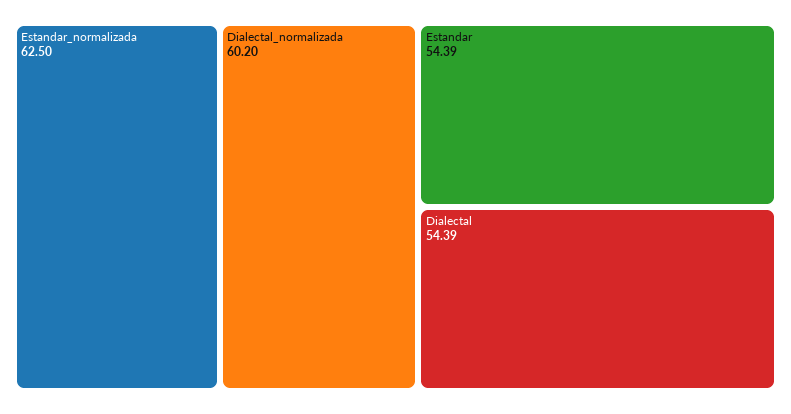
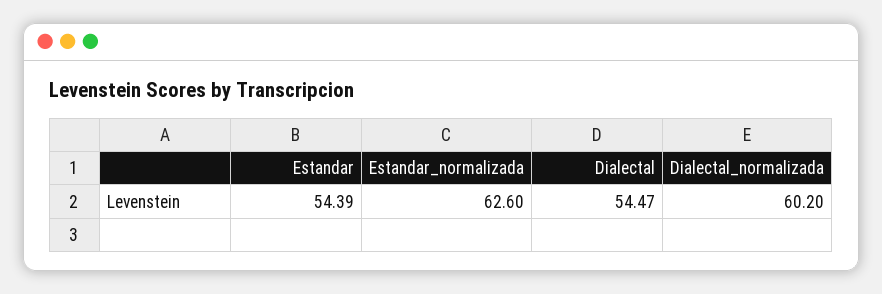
Estandar_normalizada: 62.5 -> 62.6
Dialectal: 54.39 -> 54.47

